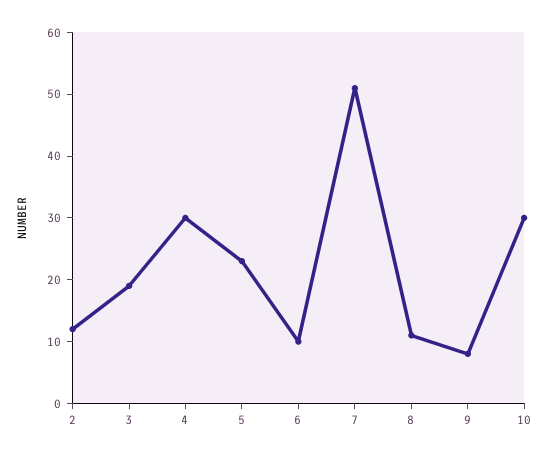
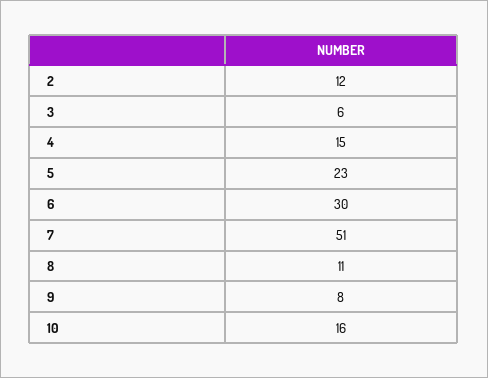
3: 20 -> 6
4: 30 -> 15
6: 10 -> 30
10: 30 -> 16

